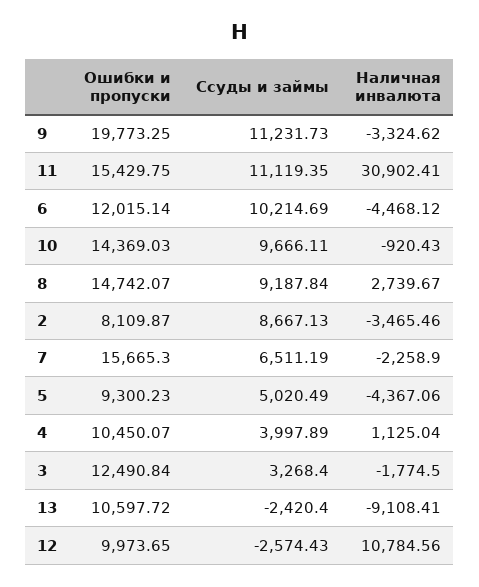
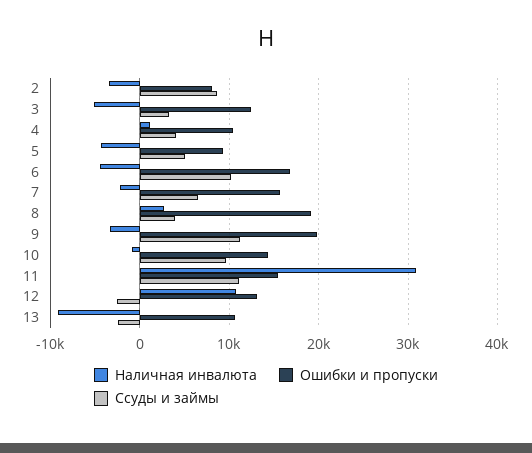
Ошибки и пропуски, 6: 12015.14 -> 17000
Ошибки и пропуски, 8: 14742.07 -> 19000
Ссуды и займы, 8: 9187.84 -> 4000
Наличная инвалюта, 3: -1774.5 -> -5000
Ошибки и пропуски, 12: 9973.65 -> 13000

